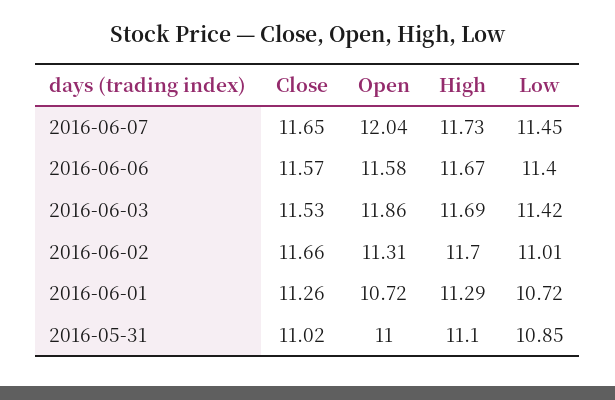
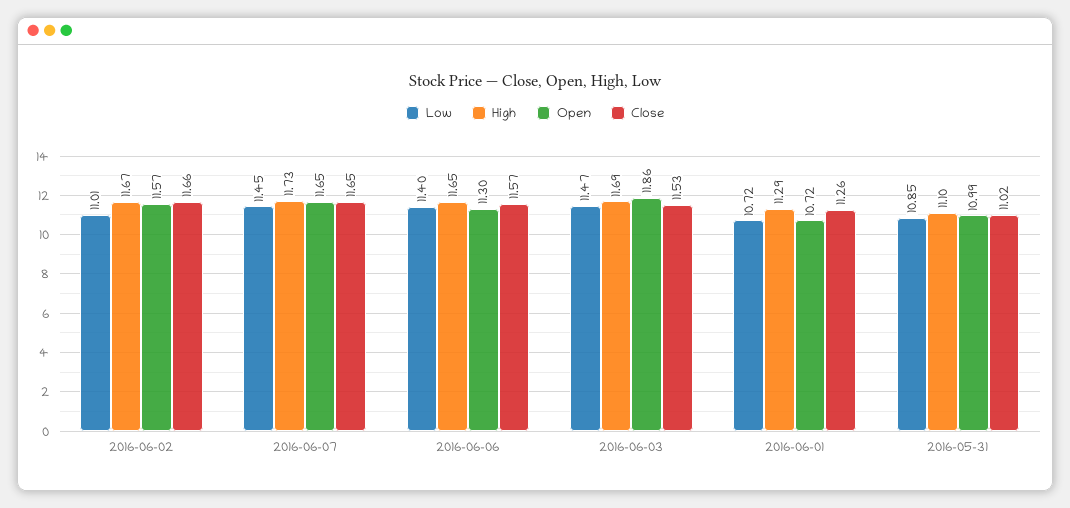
Open, 2016-06-07: 12.04 -> 11.65
Open, 2016-06-06: 11.58 -> 11.3
High, 2016-06-06: 11.67 -> 11.65
Low, 2016-06-03: 11.42 -> 11.47
Open, 2016-06-02: 11.31 -> 11.57
High, 2016-06-02: 11.7 -> 11.67
Open, 2016-05-31: 11 -> 10.99

